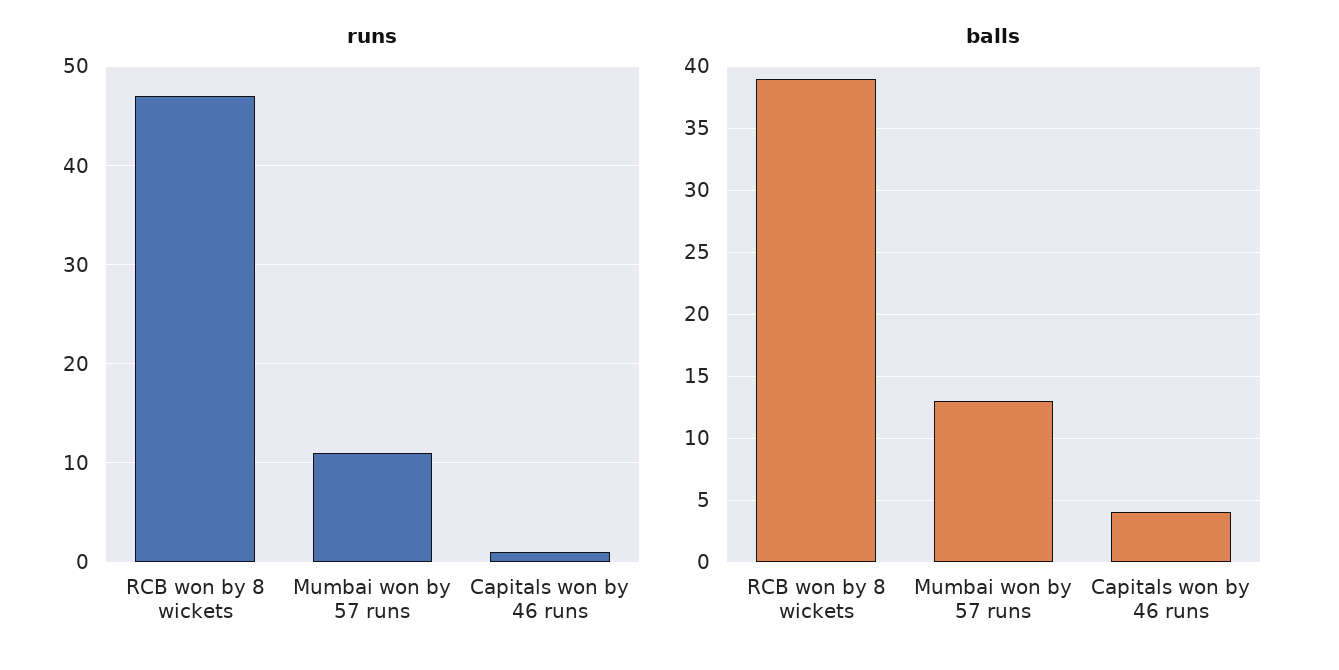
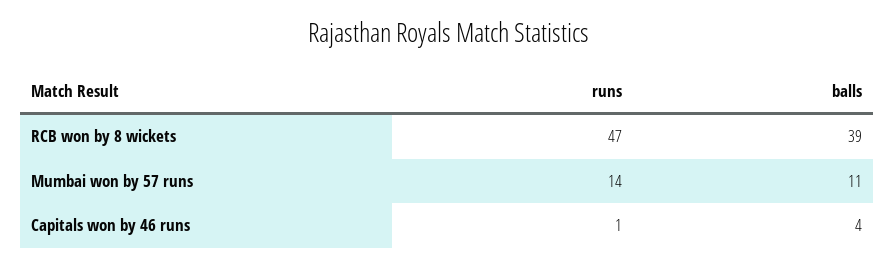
runs, Mumbai won by 57 runs: 11 -> 14
balls, Mumbai won by 57 runs: 13 -> 11

